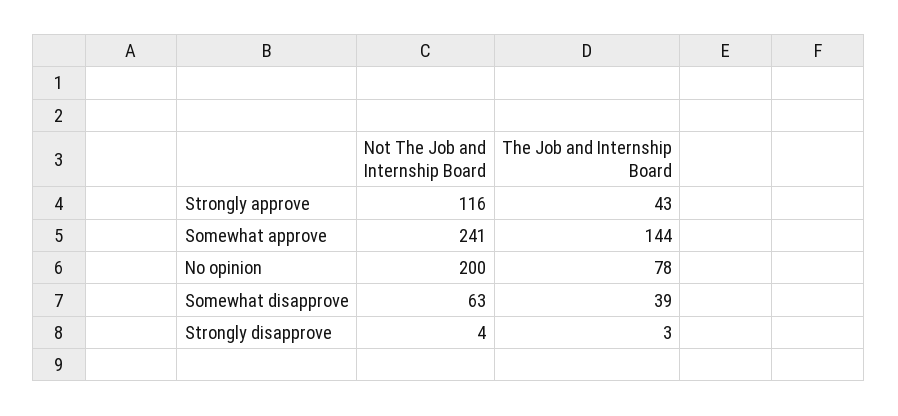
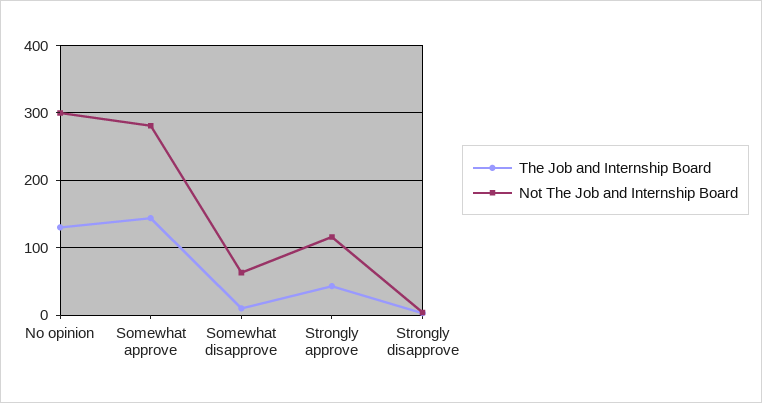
Not The Job and Internship Board, Somewhat approve: 241 -> 280
Not The Job and Internship Board, No opinion: 200 -> 300
The Job and Internship Board, No opinion: 78 -> 130
The Job and Internship Board, Somewhat disapprove: 39 -> 10

